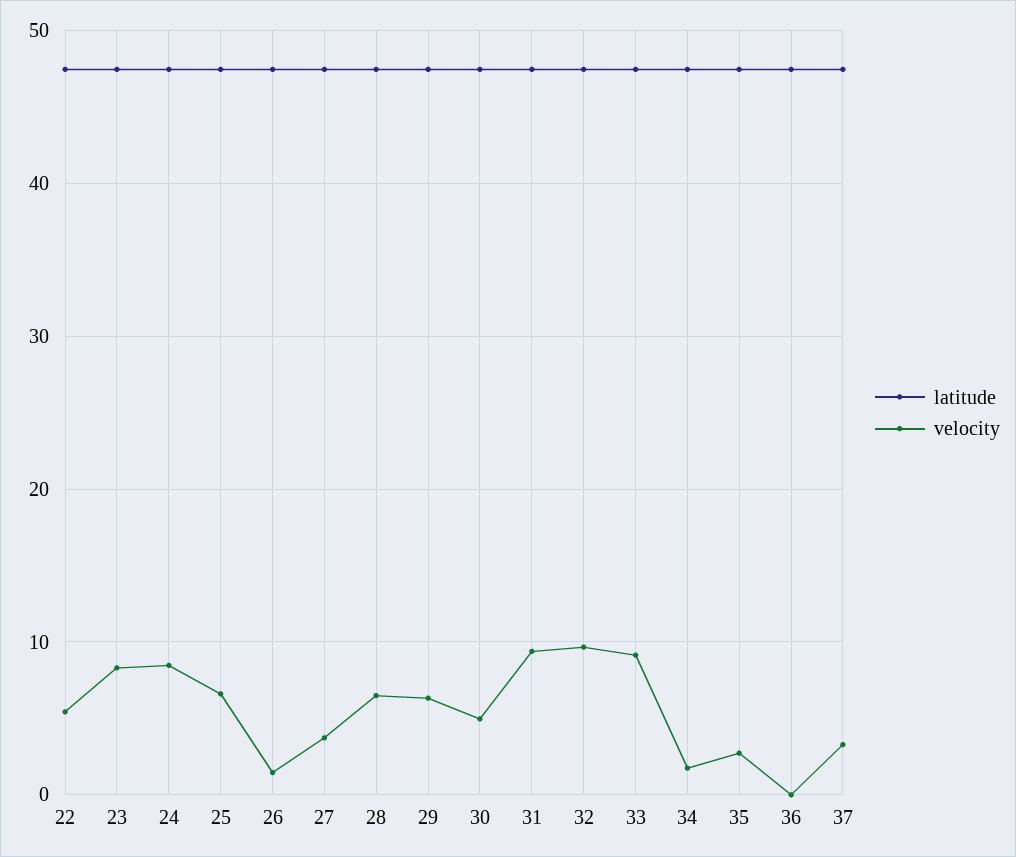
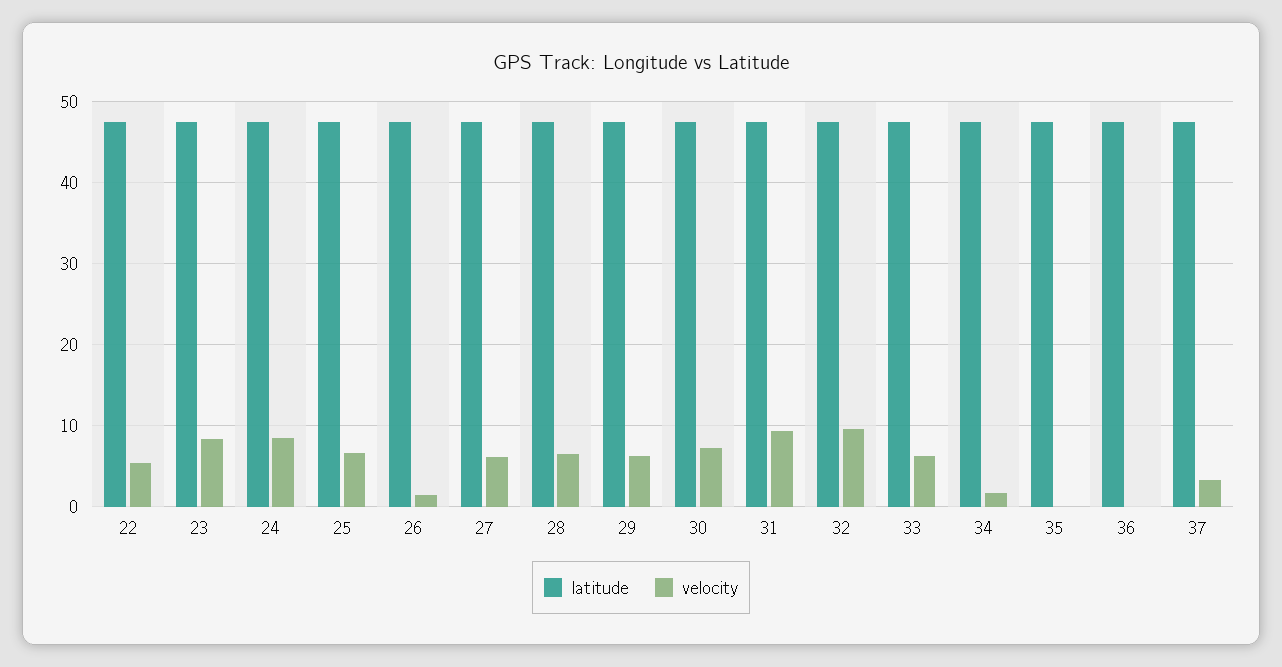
velocity, 27: 4 -> 6
velocity, 30: 5 -> 7
velocity, 33: 9 -> 6
velocity, 35: 3 -> 0

